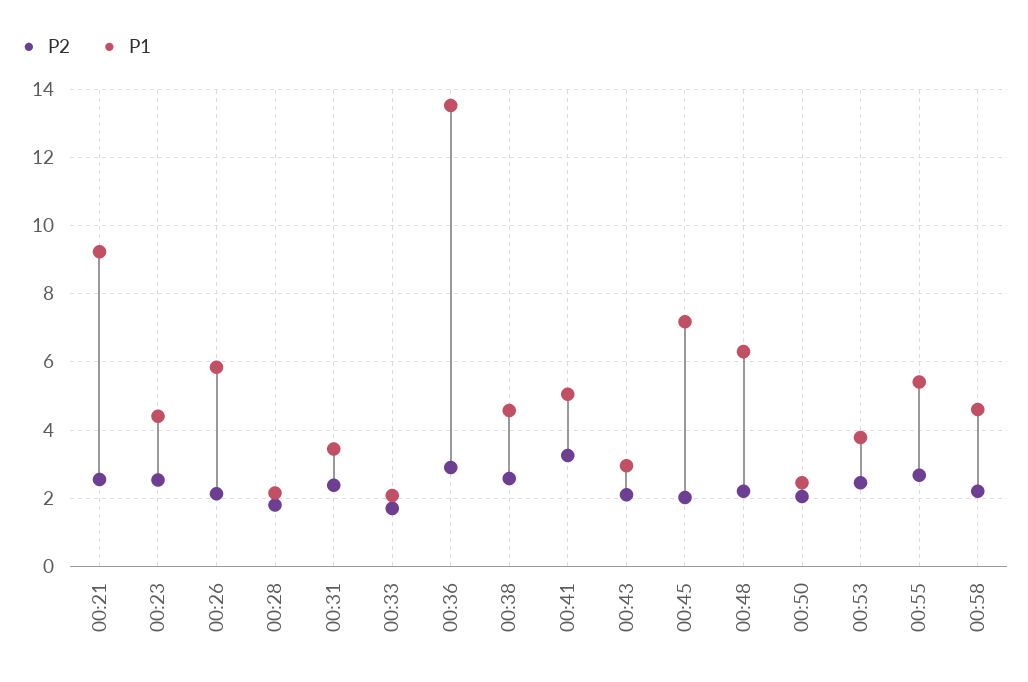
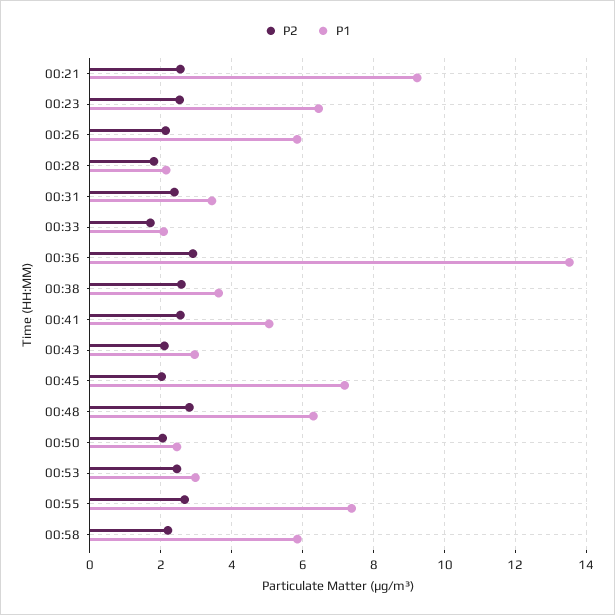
P1, 00:23: 4.4 -> 6.4
P1, 00:38: 4.6 -> 3.6
P2, 00:41: 3.2 -> 2.6
P2, 00:48: 2.2 -> 2.8
P1, 00:53: 3.8 -> 3
P1, 00:55: 5.4 -> 7.4
P1, 00:58: 4.6 -> 5.8

